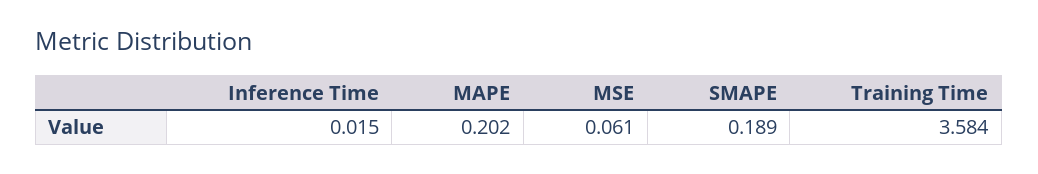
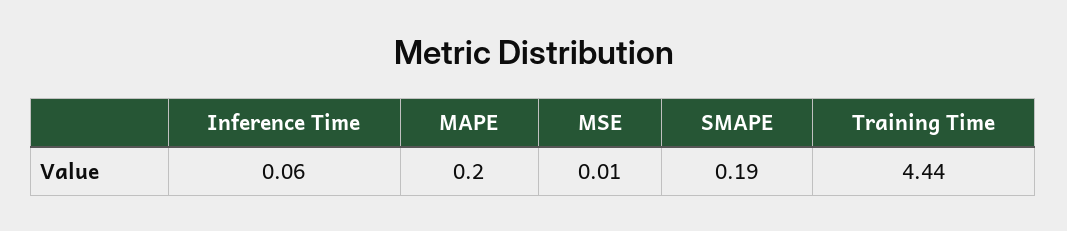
Inference Time: 0.015 -> 0.06
MSE: 0.061 -> 0.01
Training Time: 3.584 -> 4.44

